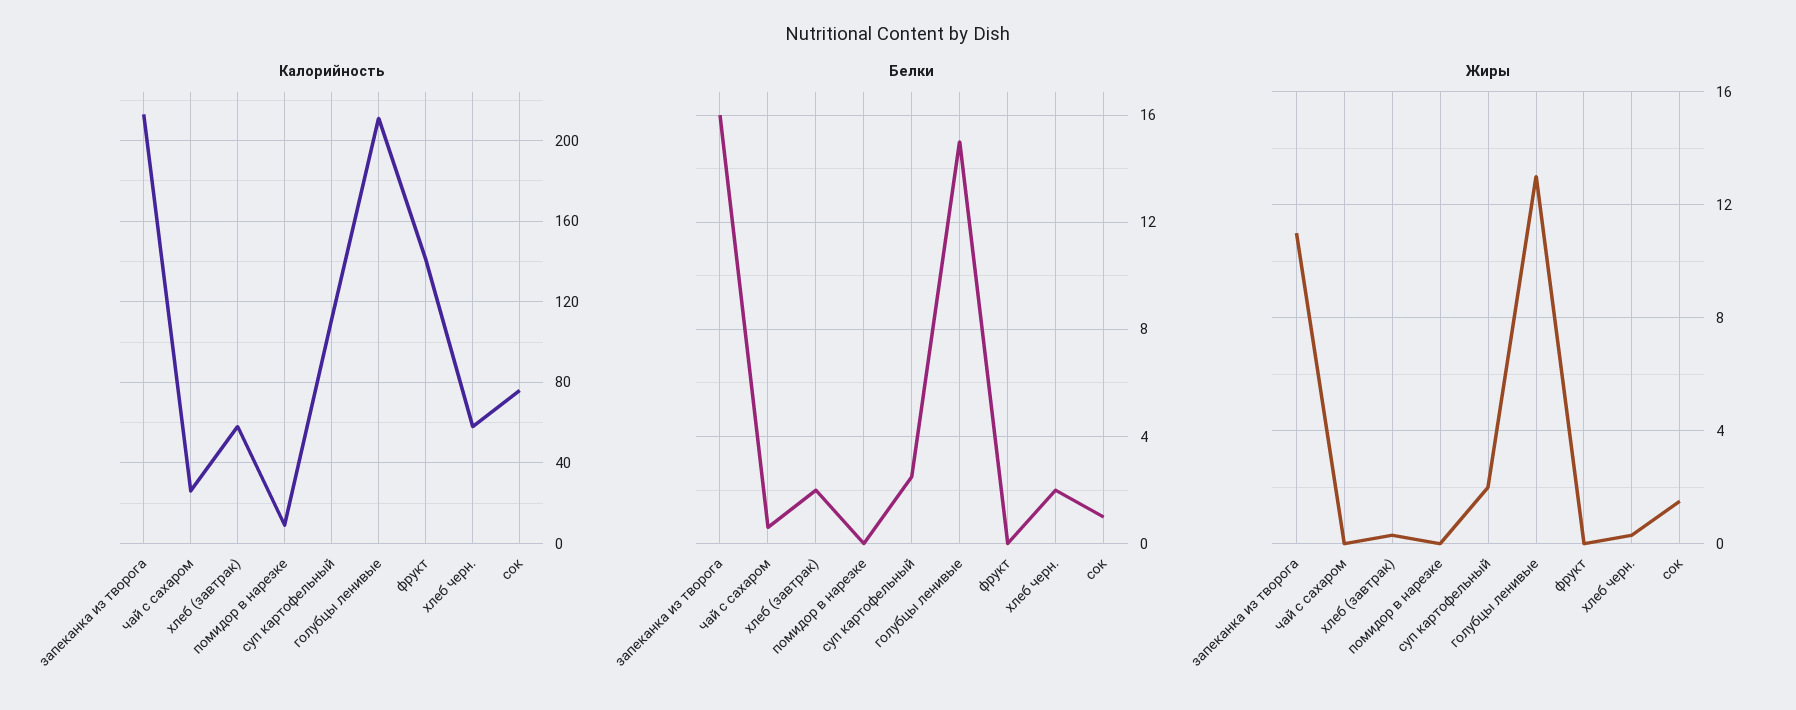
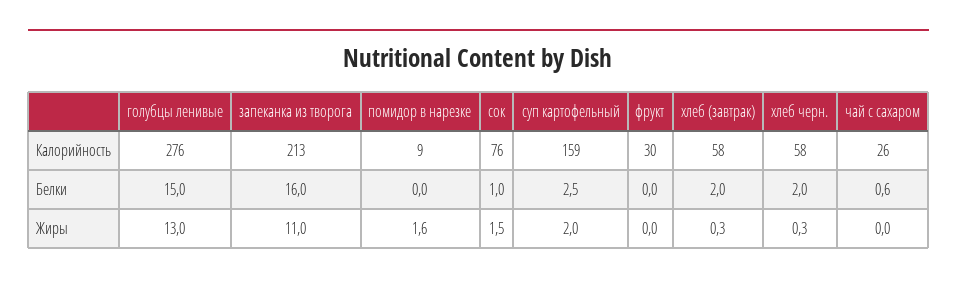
Калорийность, суп картофельный: 110 -> 159
Калорийность, голубцы ленивые: 210 -> 276
Калорийность, фрукт: 140 -> 30
Жиры, помидор в нарезке: 0 -> 1.6

